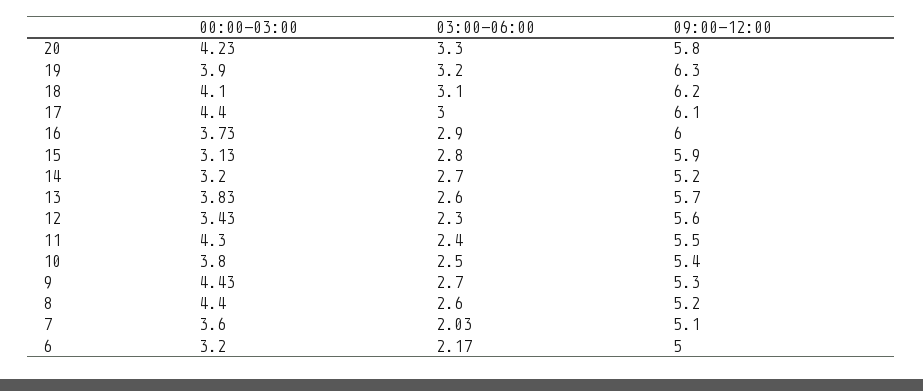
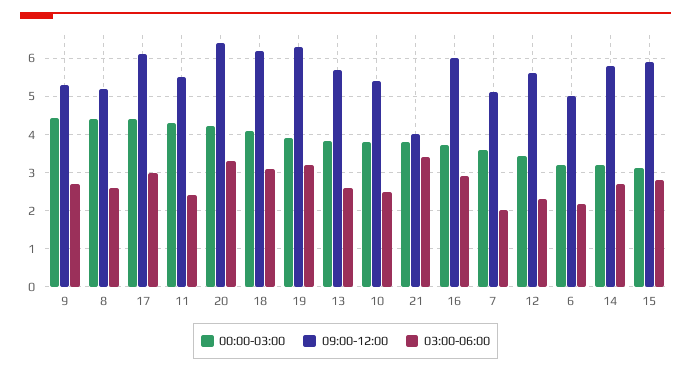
09:00-12:00, 20: 5.8 -> 6.4
09:00-12:00, 14: 5.2 -> 5.8
00:00-03:00, 21: none -> 3.8
09:00-12:00, 21: none -> 4
03:00-06:00, 21: none -> 3.4

